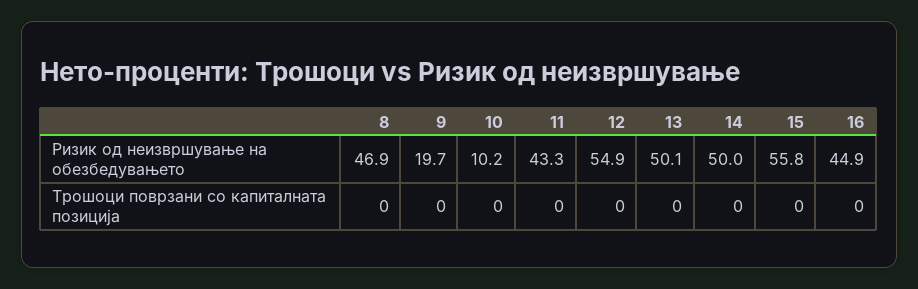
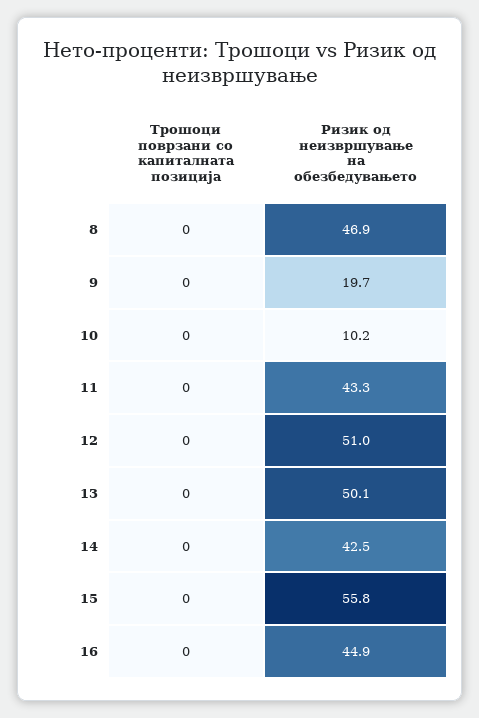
12, Ризик од неизвршување на обезбедувањето: 54.9 -> 51
14, Ризик од неизвршување на обезбедувањето: 50 -> 42.5

